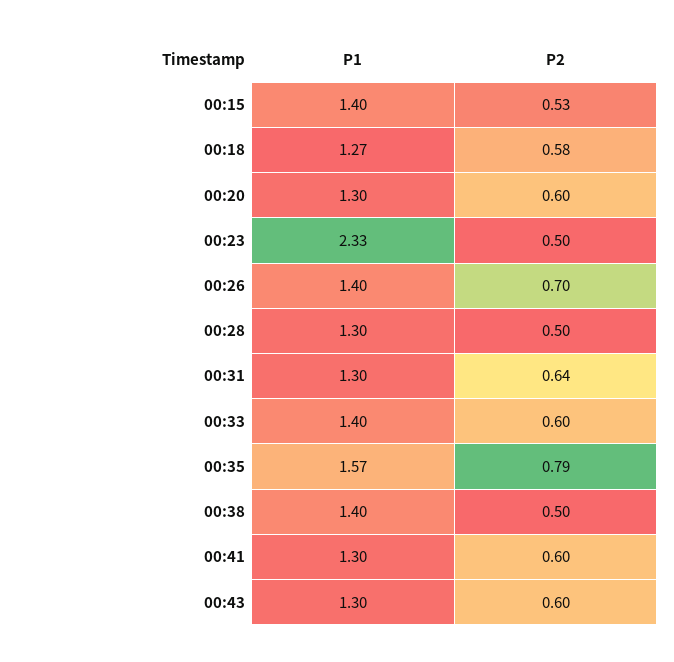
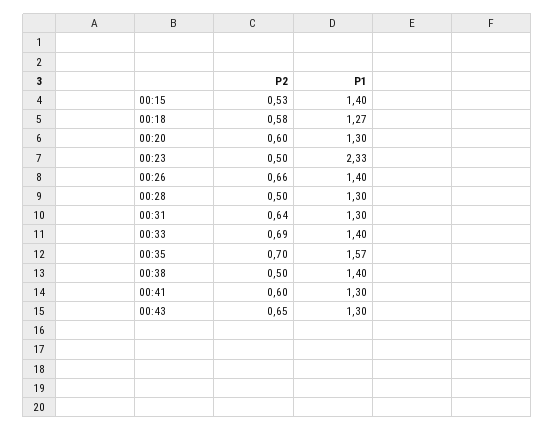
P2, 00:26: 0.7 -> 0.66
P2, 00:33: 0.6 -> 0.69
P2, 00:35: 0.79 -> 0.7
P2, 00:43: 0.6 -> 0.65

